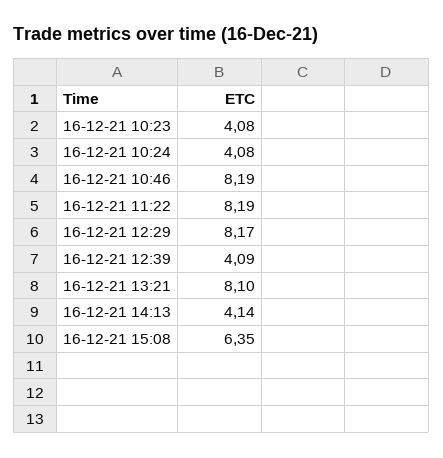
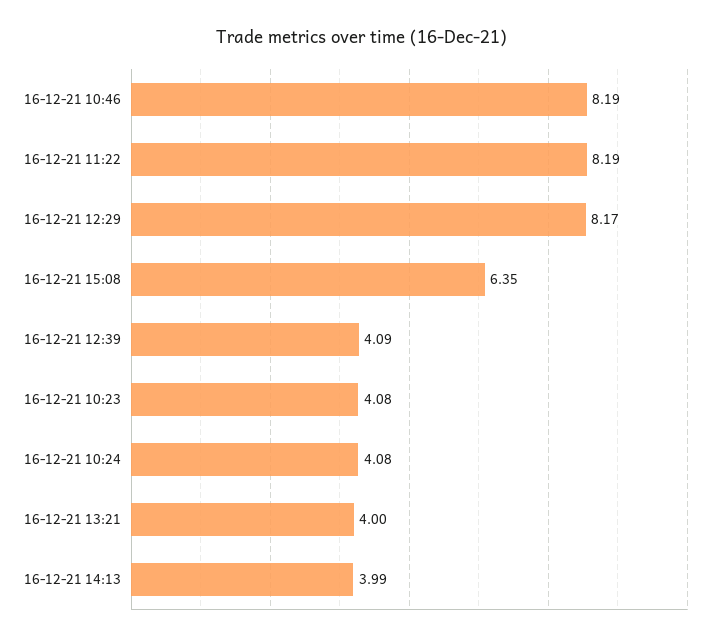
16-12-21 13:21: 8.1 -> 4
16-12-21 14:13: 4.14 -> 3.99

